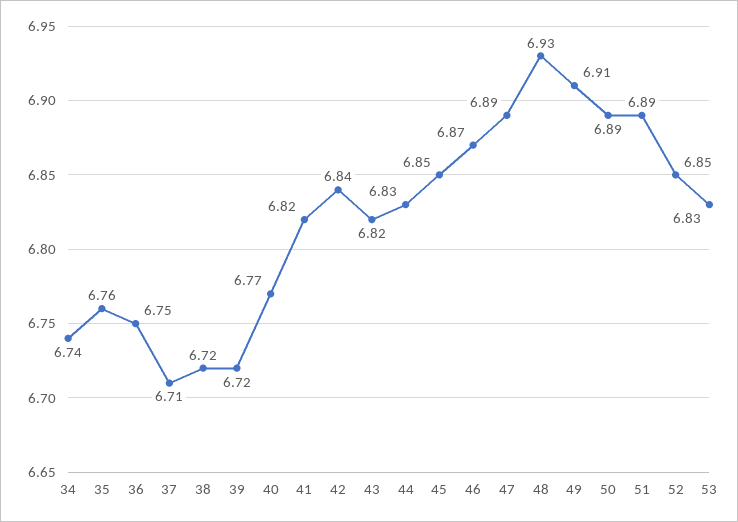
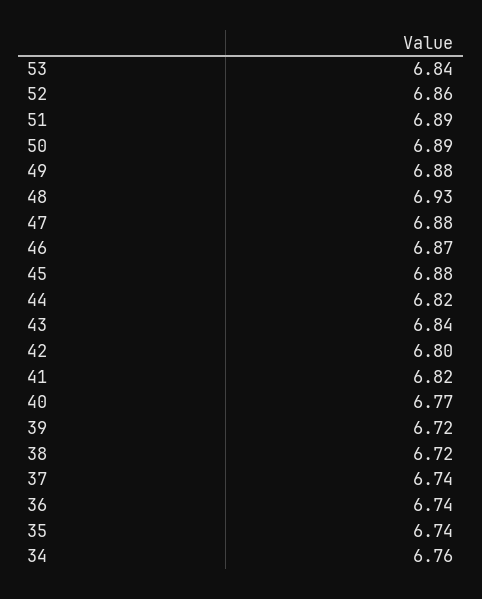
34: 6.74 -> 6.76
35: 6.76 -> 6.74
36: 6.75 -> 6.74
37: 6.71 -> 6.74
42: 6.84 -> 6.8
43: 6.82 -> 6.84
44: 6.83 -> 6.82
45: 6.85 -> 6.88
47: 6.89 -> 6.88
49: 6.91 -> 6.88
52: 6.85 -> 6.86
53: 6.83 -> 6.84

